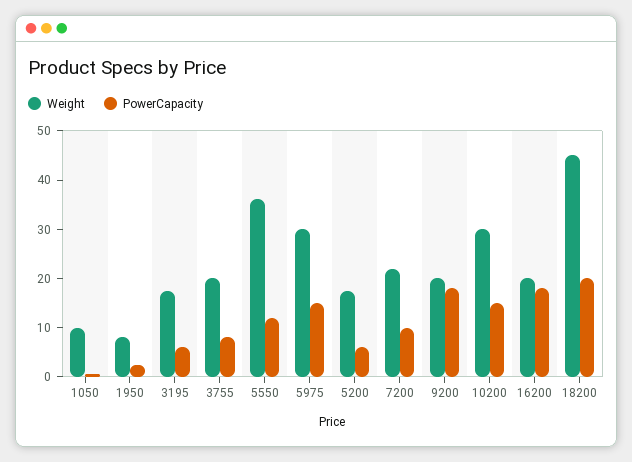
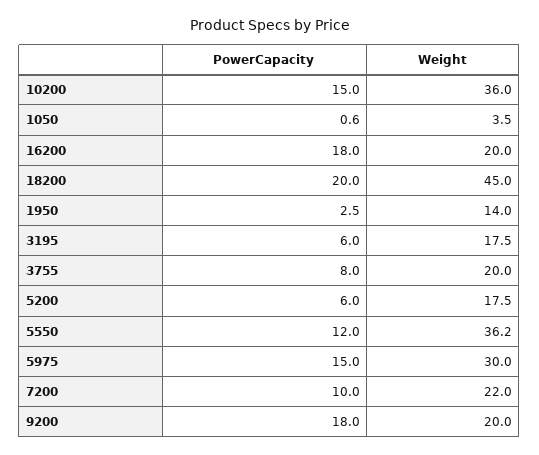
Weight, 1050: 10 -> 3.5
Weight, 1950: 8 -> 14
Weight, 10200: 30 -> 36

